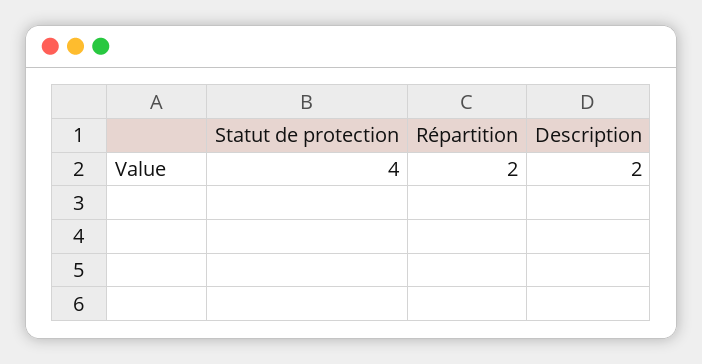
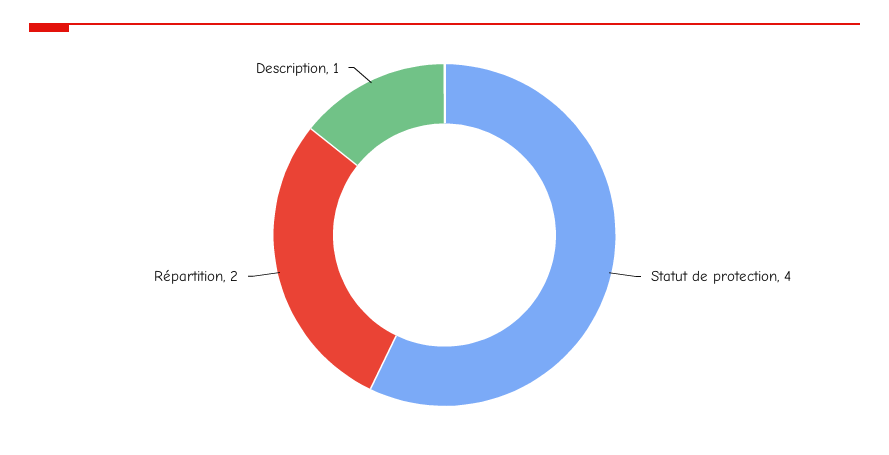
Description: 2 -> 1

